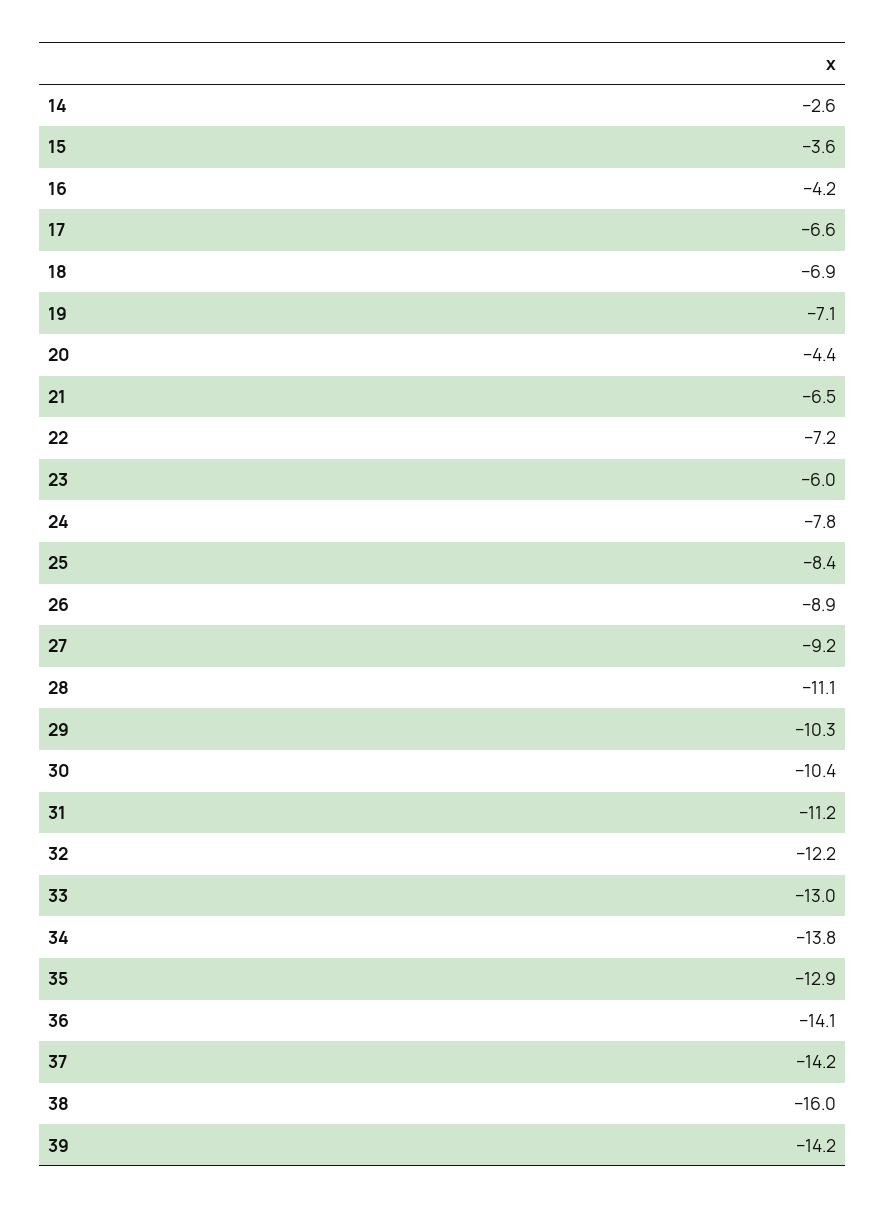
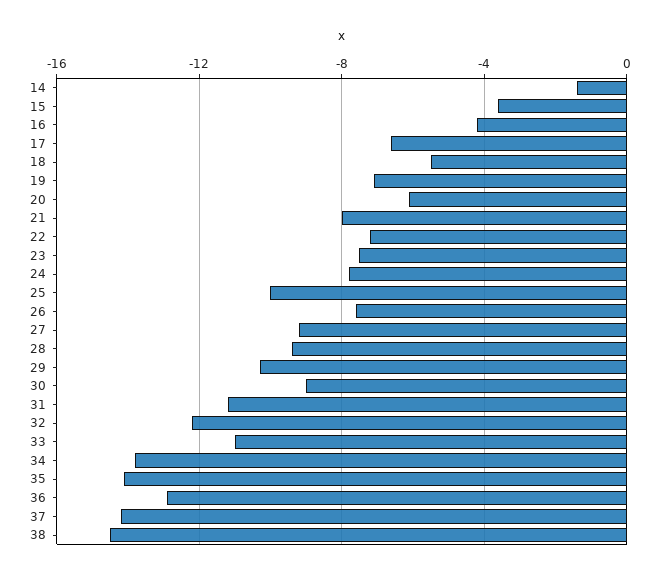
14: -2.6 -> -1.5
18: -6.9 -> -5.5
20: -4.4 -> -6
21: -6.5 -> -8
23: -6 -> -7.5
25: -8.4 -> -10
26: -8.9 -> -7.5
28: -11.1 -> -9.5
30: -10.4 -> -9
33: -13 -> -11
35: -12.9 -> -14
36: -14.1 -> -13
38: -16 -> -14.5
39: -14.2 -> none

